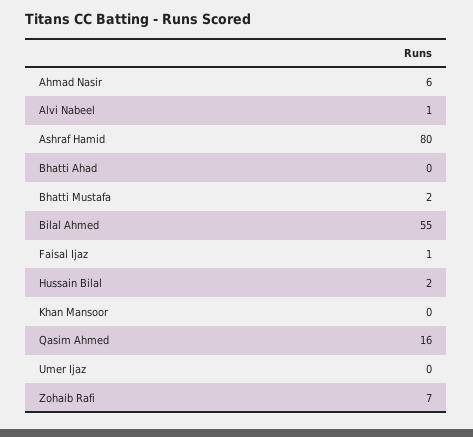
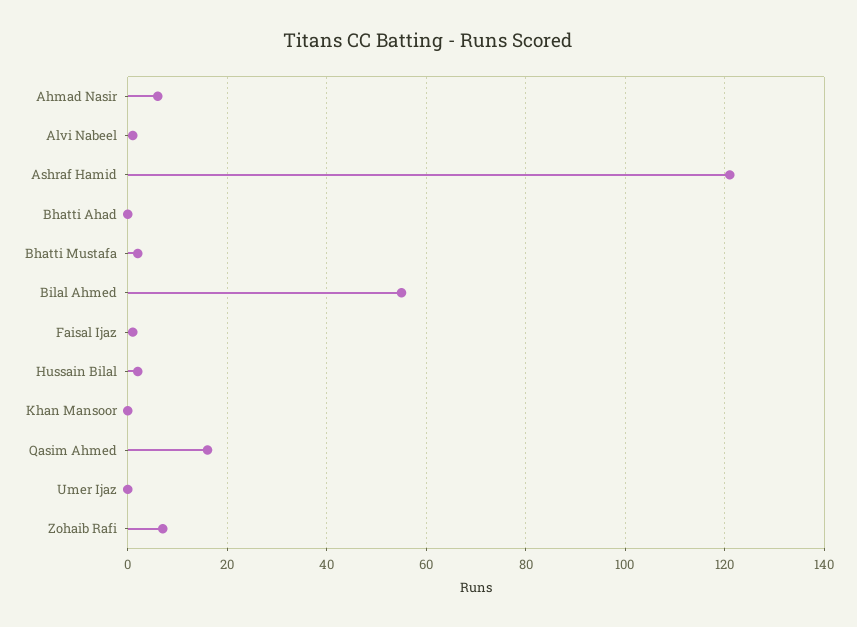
Ashraf Hamid: 80 -> 120

